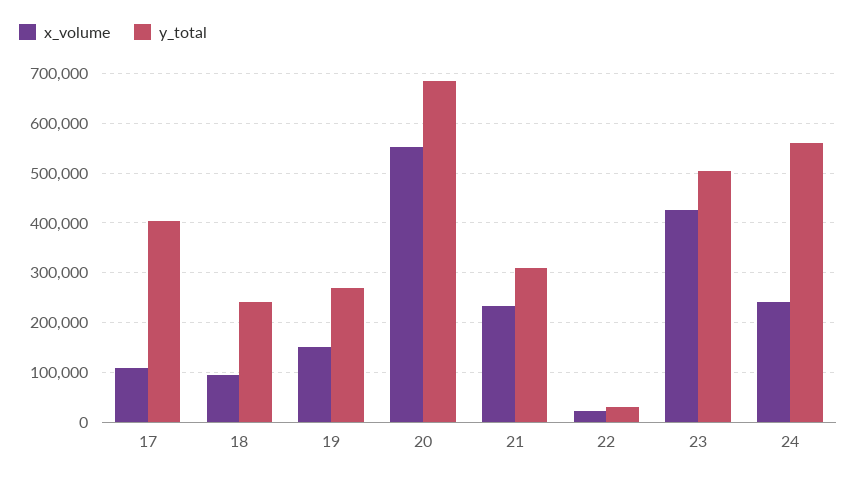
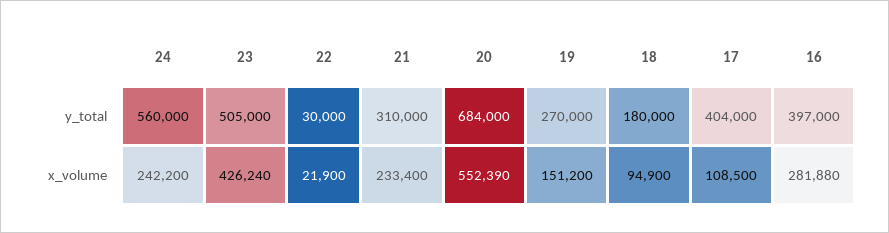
y_total, 18: 240000 -> 180000
y_total, 16: none -> 397000
x_volume, 16: none -> 281880

